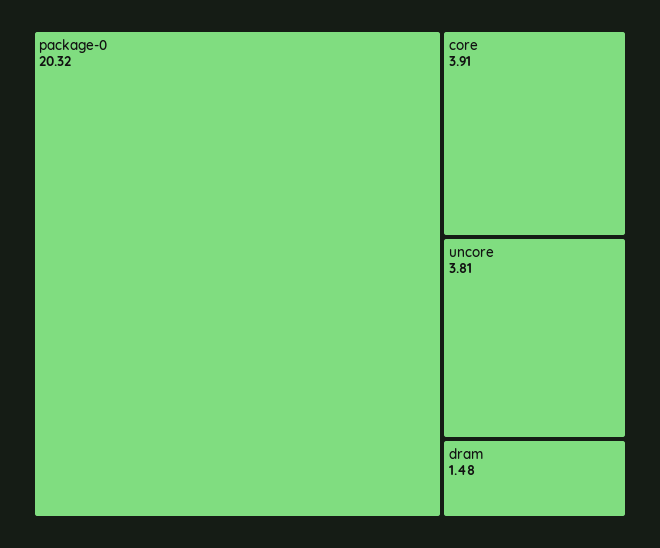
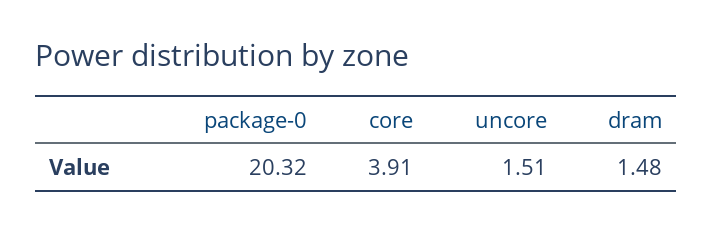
uncore: 3.81 -> 1.51

